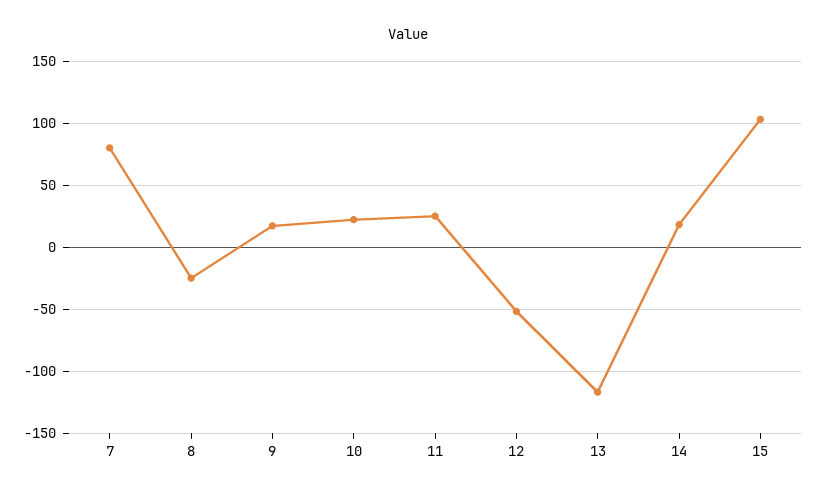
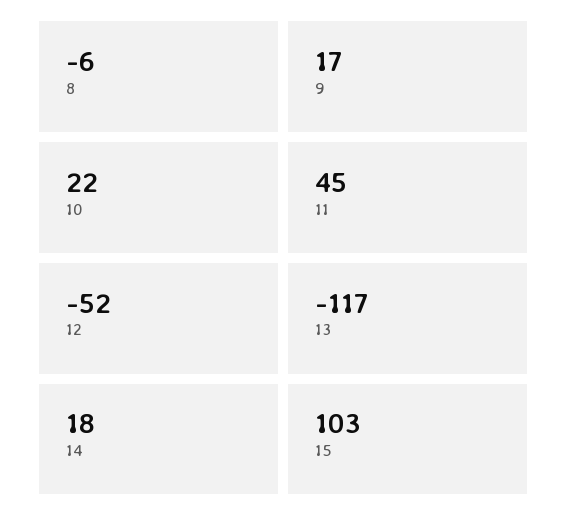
7: 80 -> none
8: -25 -> -6
11: 25 -> 45

